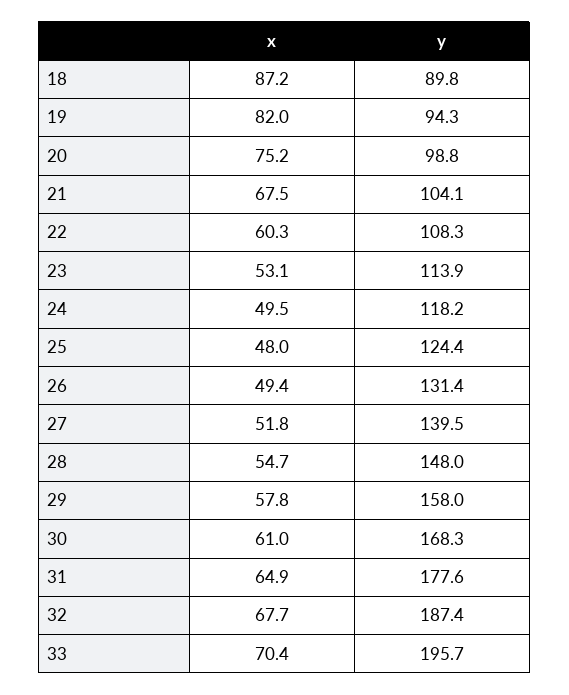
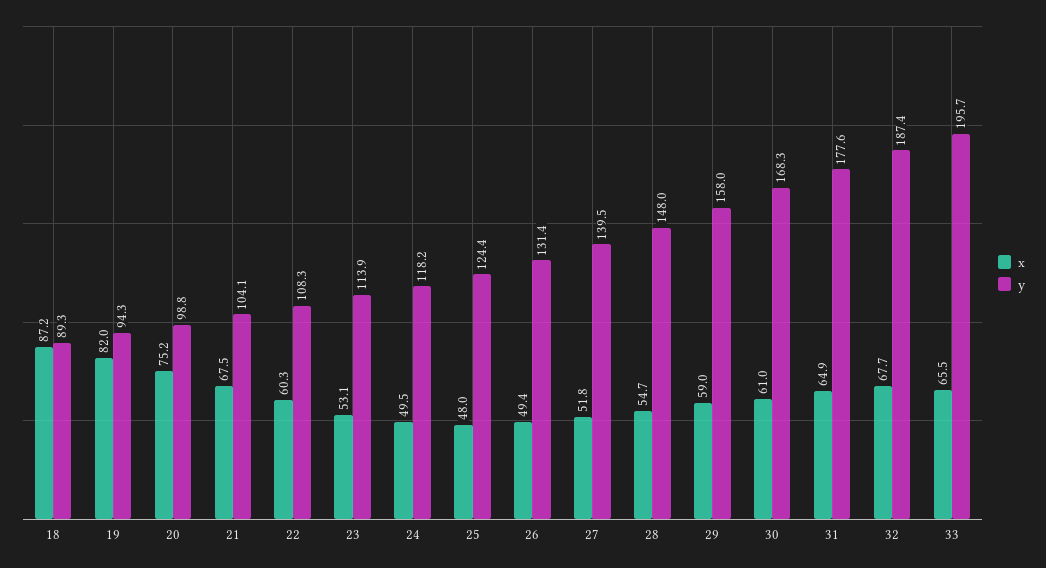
y, 18: 89.8 -> 89.3
x, 29: 57.8 -> 59
x, 33: 70.4 -> 65.5

